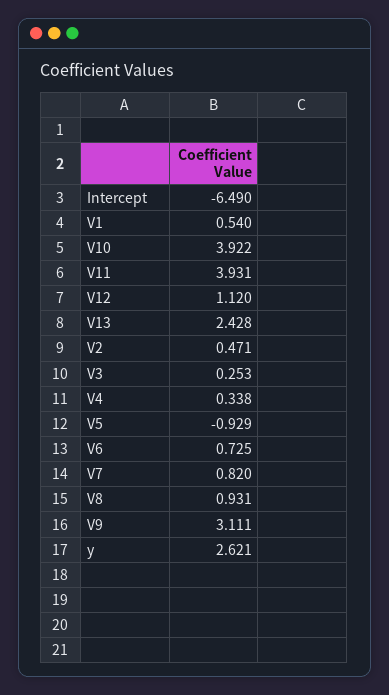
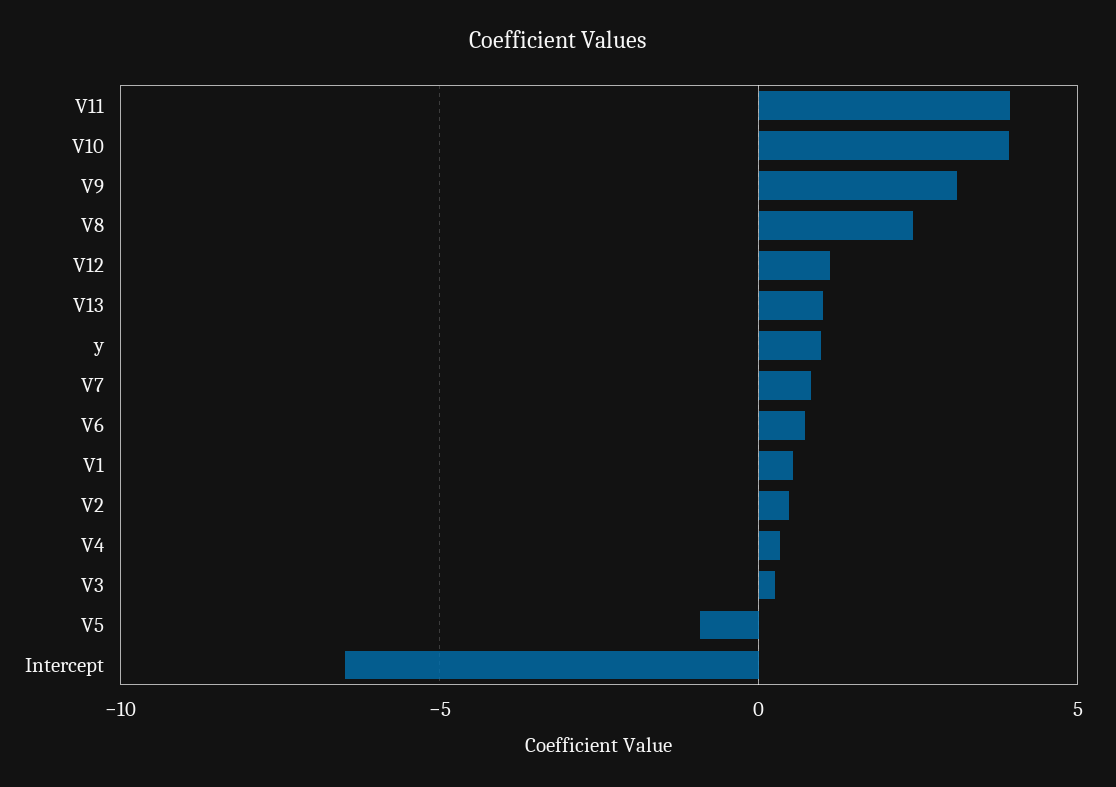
V13: 2.428 -> 1
V8: 0.931 -> 2.5
y: 2.621 -> 1

